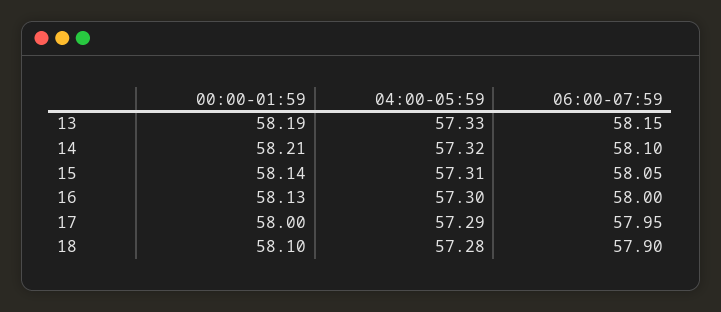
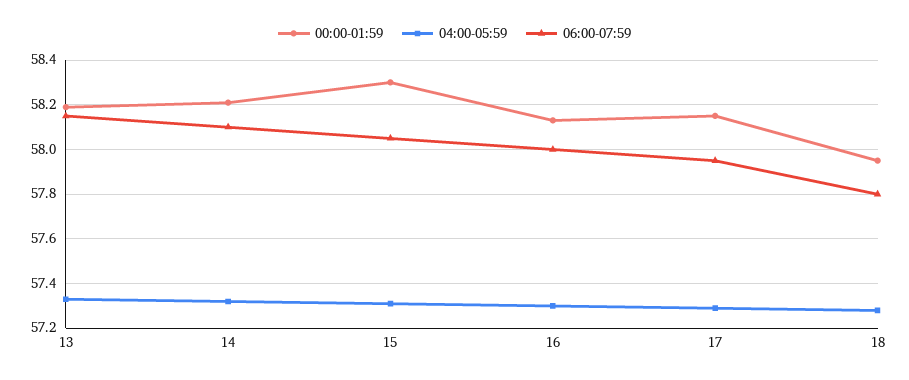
00:00-01:59, 15: 58.14 -> 58.3
00:00-01:59, 17: 58 -> 58.15
00:00-01:59, 18: 58.1 -> 57.95
06:00-07:59, 18: 57.9 -> 57.8

